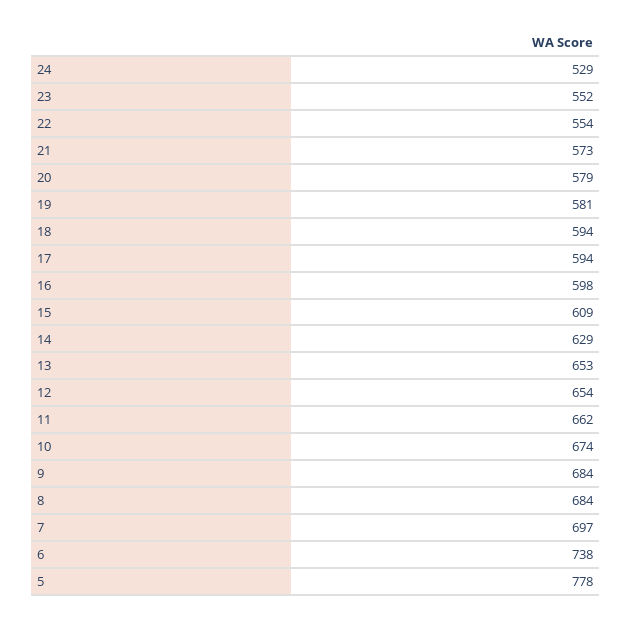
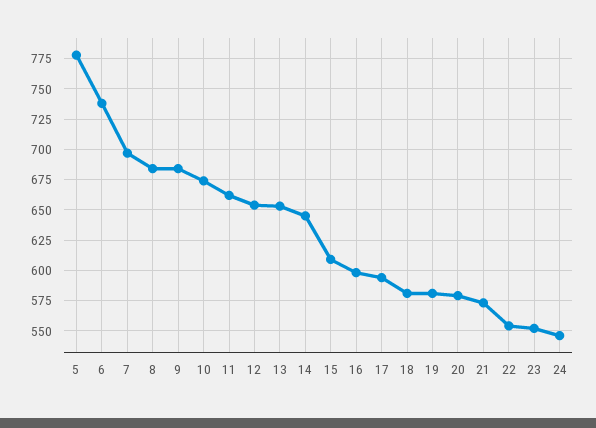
24: 529 -> 545
18: 594 -> 580
14: 629 -> 645

